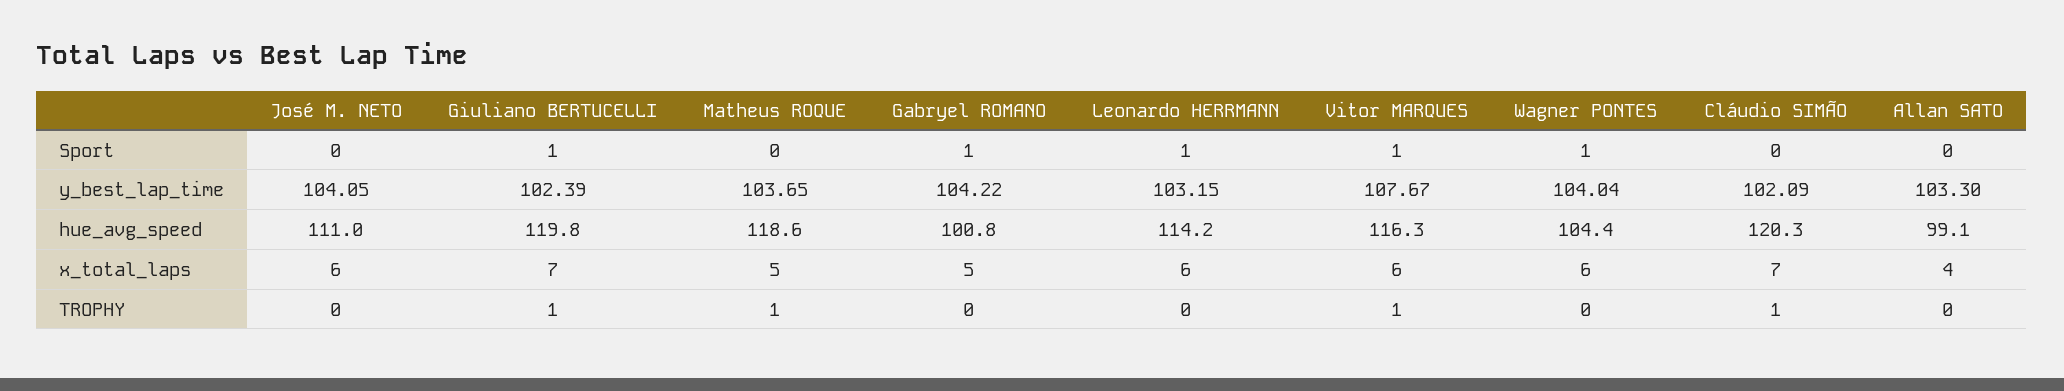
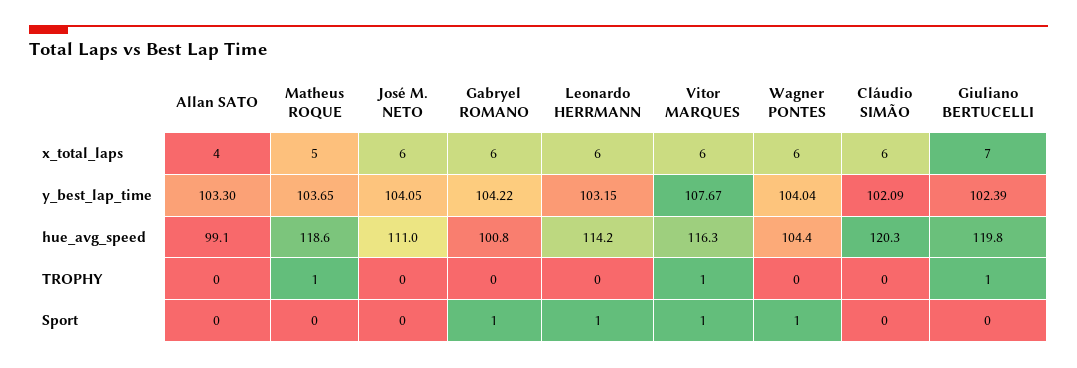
Giuliano BERTUCELLI, Sport: 1 -> 0
Gabryel ROMANO, x_total_laps: 5 -> 6
Cláudio SIMÃO, x_total_laps: 7 -> 6
Cláudio SIMÃO, TROPHY: 1 -> 0

